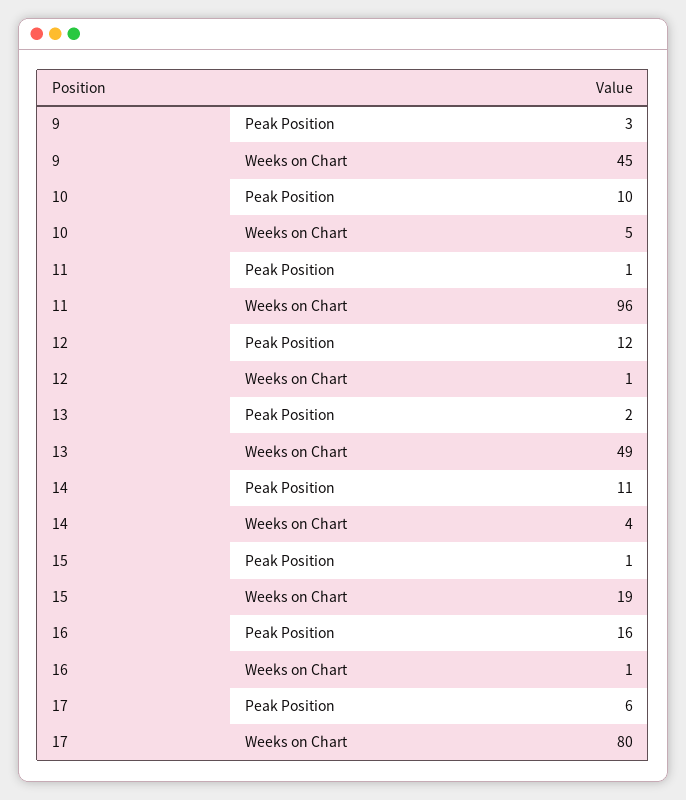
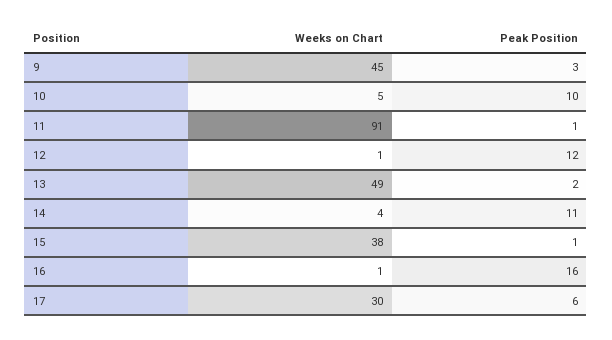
11, Weeks on Chart: 96 -> 91
15, Weeks on Chart: 19 -> 38
17, Weeks on Chart: 80 -> 30

